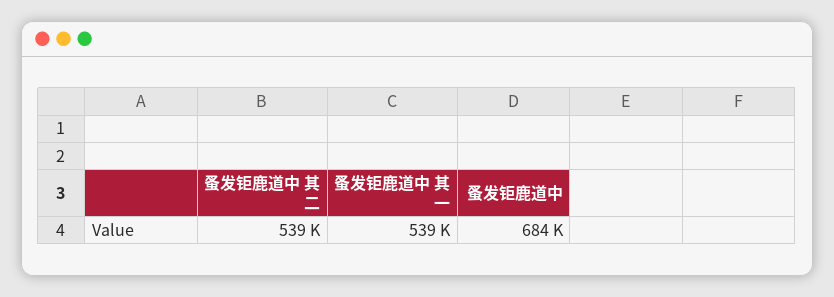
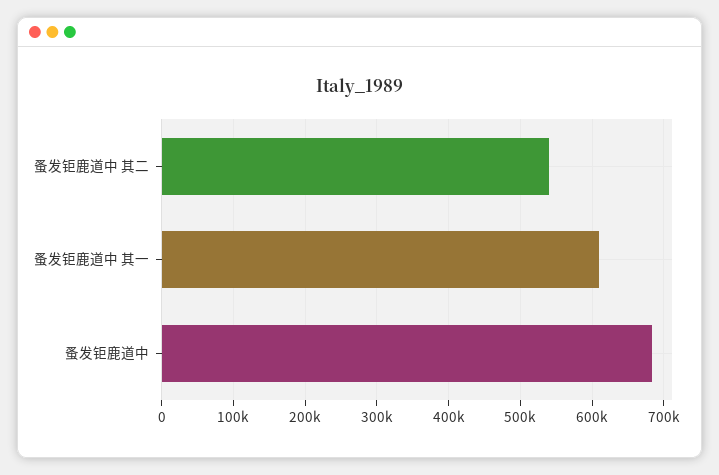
蚤发钜鹿道中 其一: 539000 -> 610000

